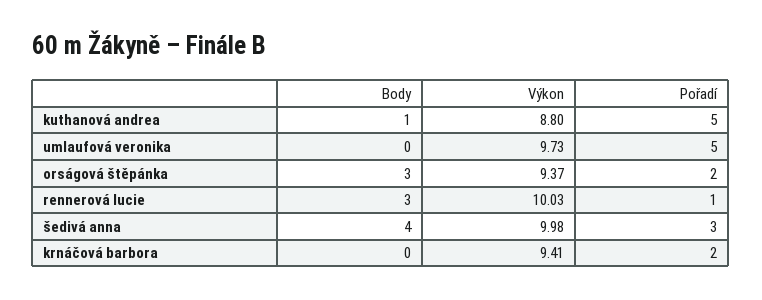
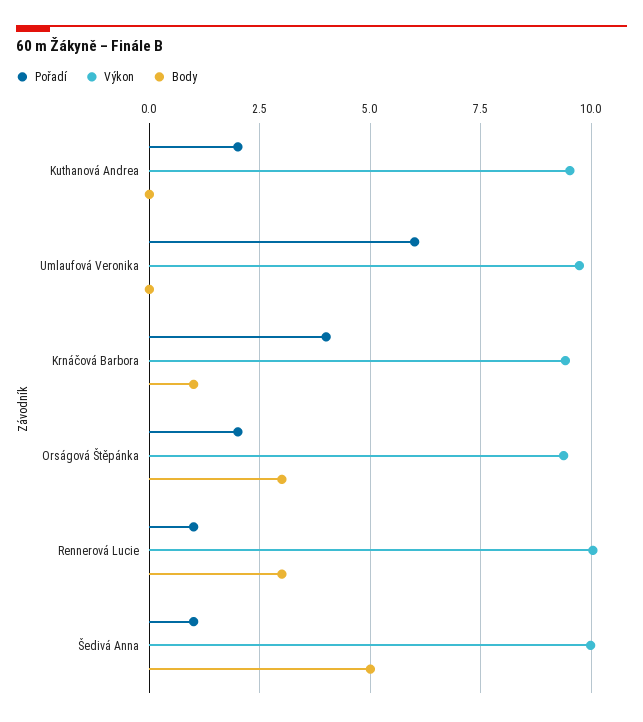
Body, kuthanová andrea: 1 -> 0
Výkon, kuthanová andrea: 8.8 -> 9.5
Pořadí, kuthanová andrea: 5 -> 2
Pořadí, umlaufová veronika: 5 -> 6
Body, šedivá anna: 4 -> 5
Pořadí, šedivá anna: 3 -> 1
Body, krnáčová barbora: 0 -> 1
Pořadí, krnáčová barbora: 2 -> 4

